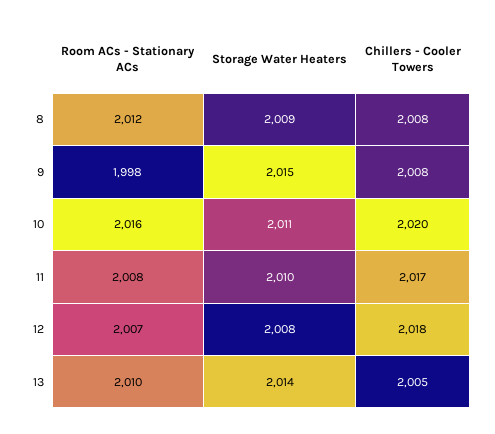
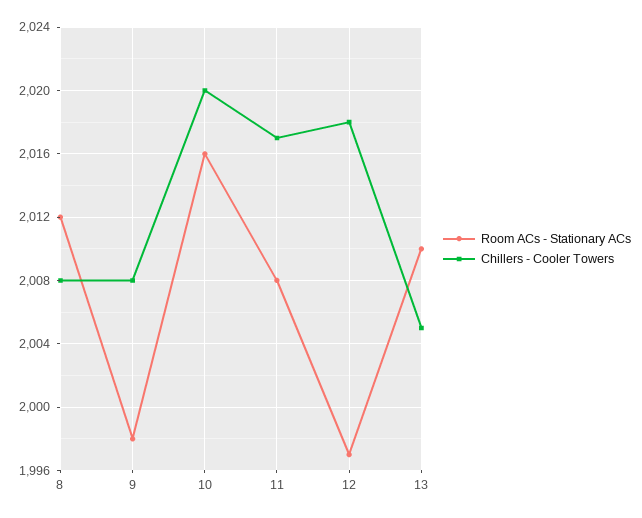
Storage Water Heaters, 8: 2009 -> none
Storage Water Heaters, 9: 2015 -> none
Storage Water Heaters, 10: 2011 -> none
Storage Water Heaters, 11: 2010 -> none
Room ACs - Stationary ACs, 12: 2007 -> 1997
Storage Water Heaters, 12: 2008 -> none
Storage Water Heaters, 13: 2014 -> none

